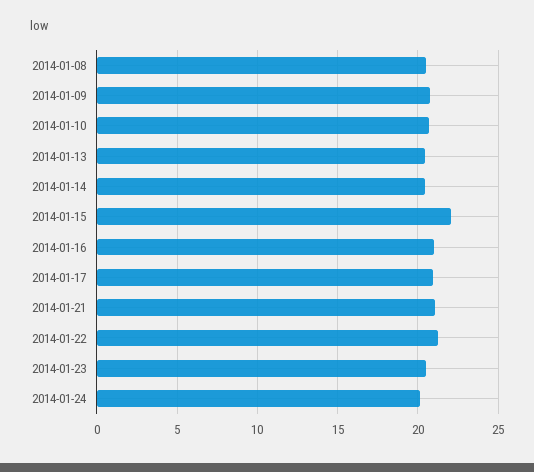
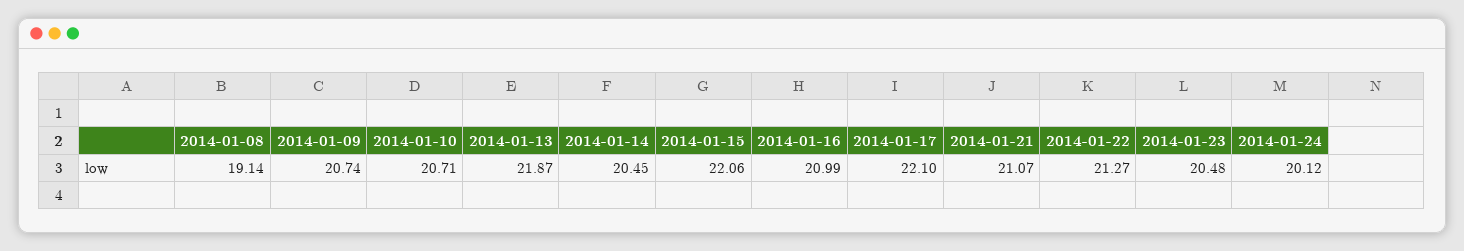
2014-01-08: 20.5 -> 19.14
2014-01-13: 20.5 -> 21.87
2014-01-17: 21 -> 22.1

